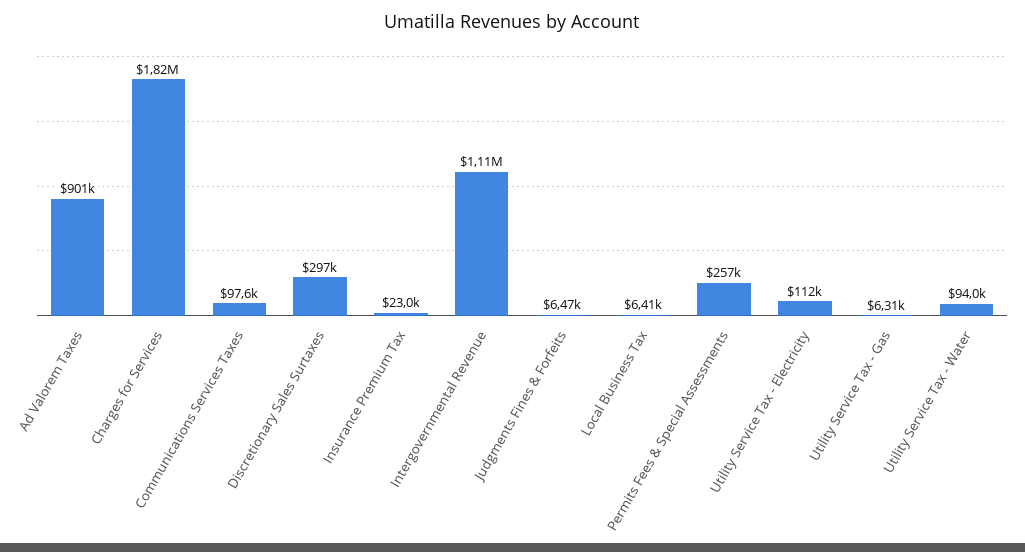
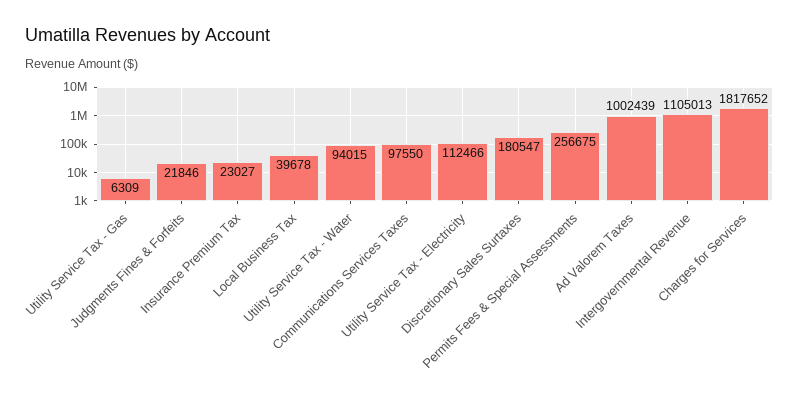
Ad Valorem Taxes: 901000 -> 1002439
Discretionary Sales Surtaxes: 297000 -> 180547
Judgments Fines & Forfeits: 6470 -> 21846
Local Business Tax: 6410 -> 39678

